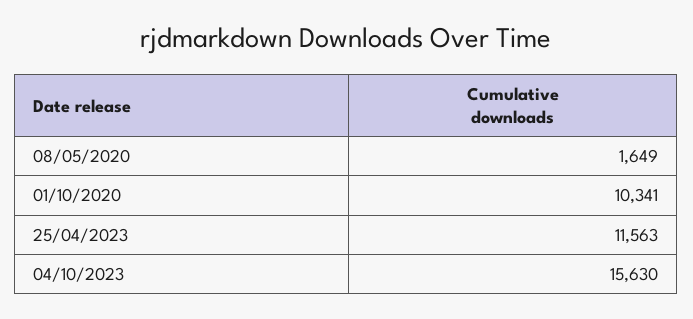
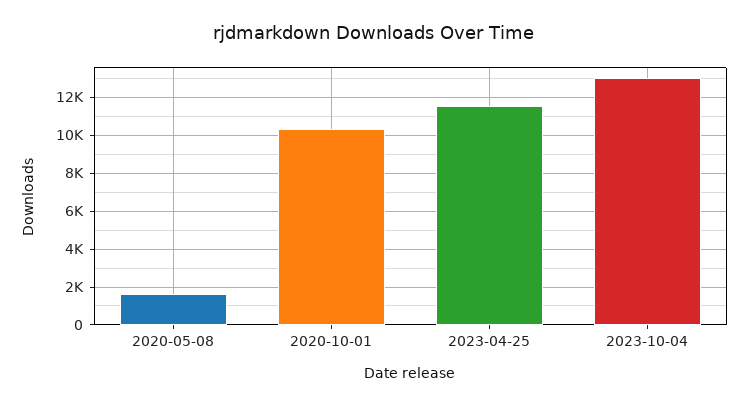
04/10/2023: 15630 -> 13000

